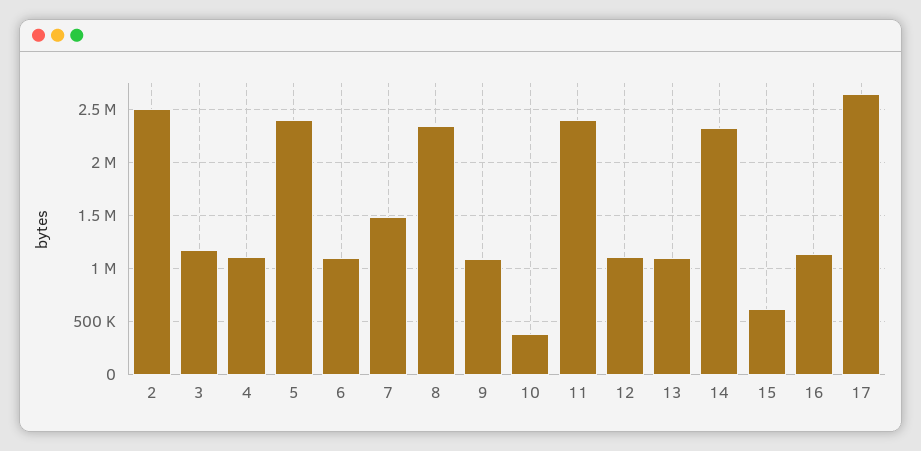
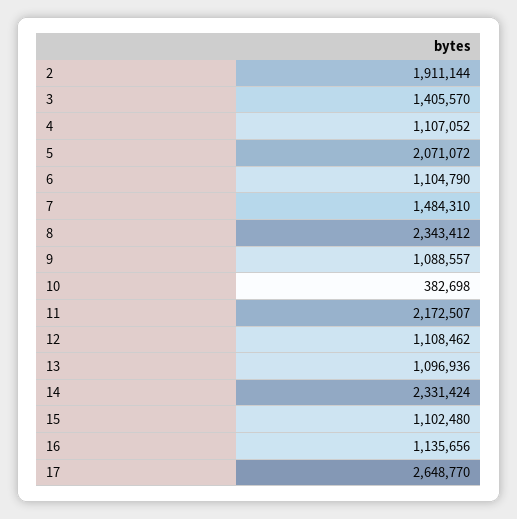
2: 2500000 -> 1911144
3: 1200000 -> 1405570
5: 2400000 -> 2071072
11: 2400000 -> 2172507
15: 600000 -> 1102480

